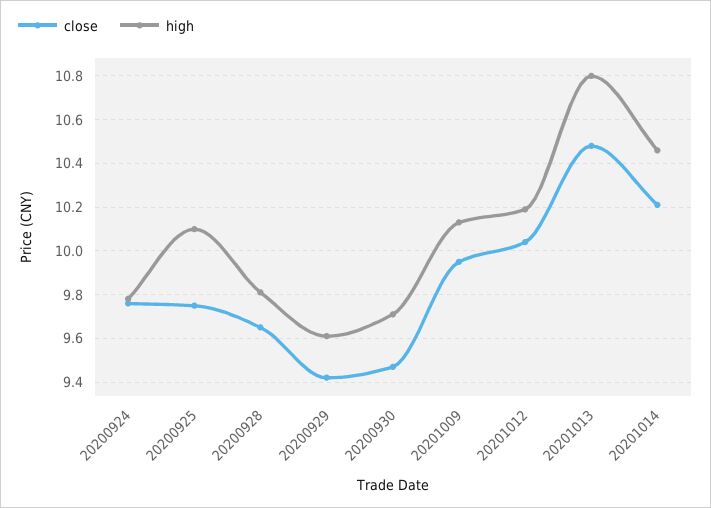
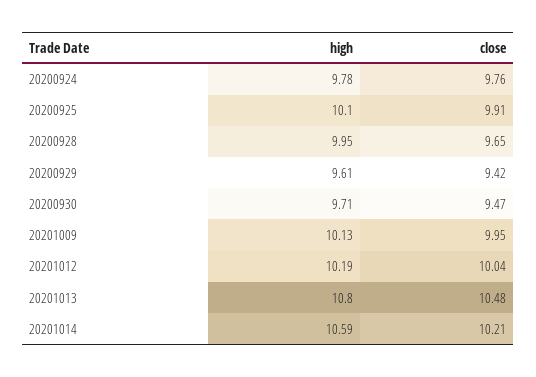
close, 20200925: 9.75 -> 9.91
high, 20200928: 9.8 -> 9.95
high, 20201014: 10.45 -> 10.59

